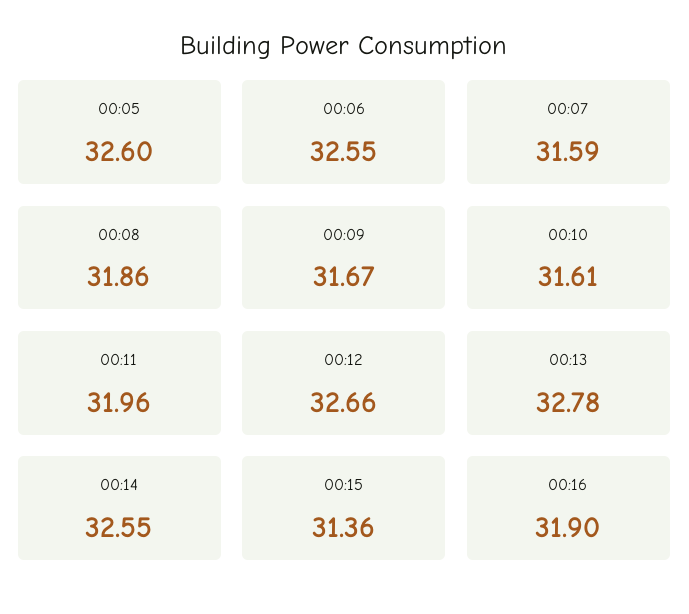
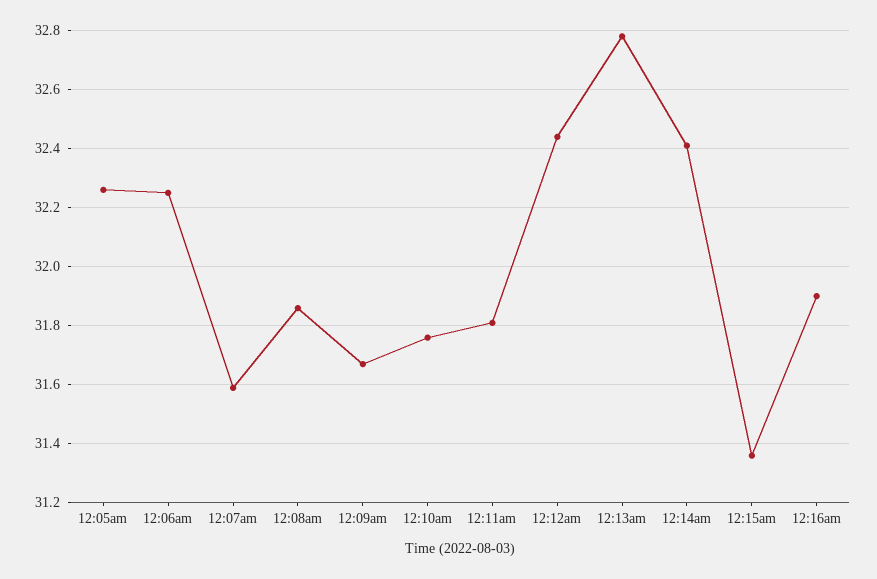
00:05: 32.6 -> 32.25
00:06: 32.55 -> 32.25
00:10: 31.61 -> 31.75
00:11: 31.96 -> 31.8
00:12: 32.66 -> 32.45
00:14: 32.55 -> 32.4

